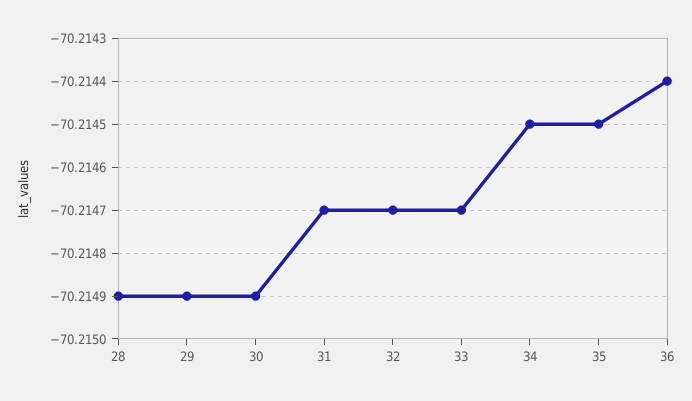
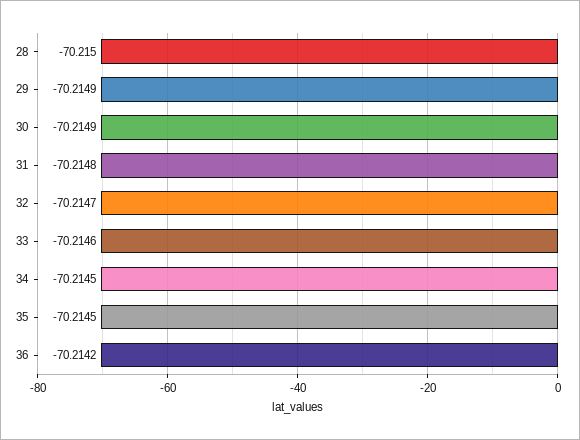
28: -70.2149 -> -70.215
31: -70.2147 -> -70.2148
33: -70.2147 -> -70.2146
36: -70.2144 -> -70.2142

